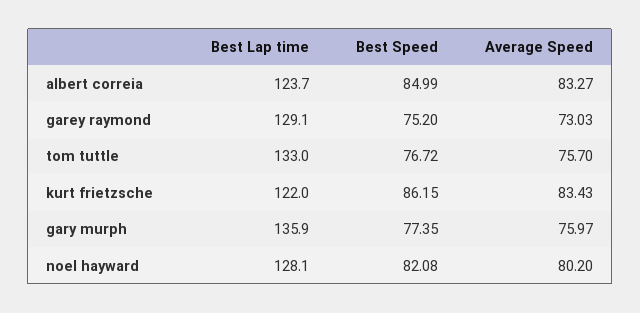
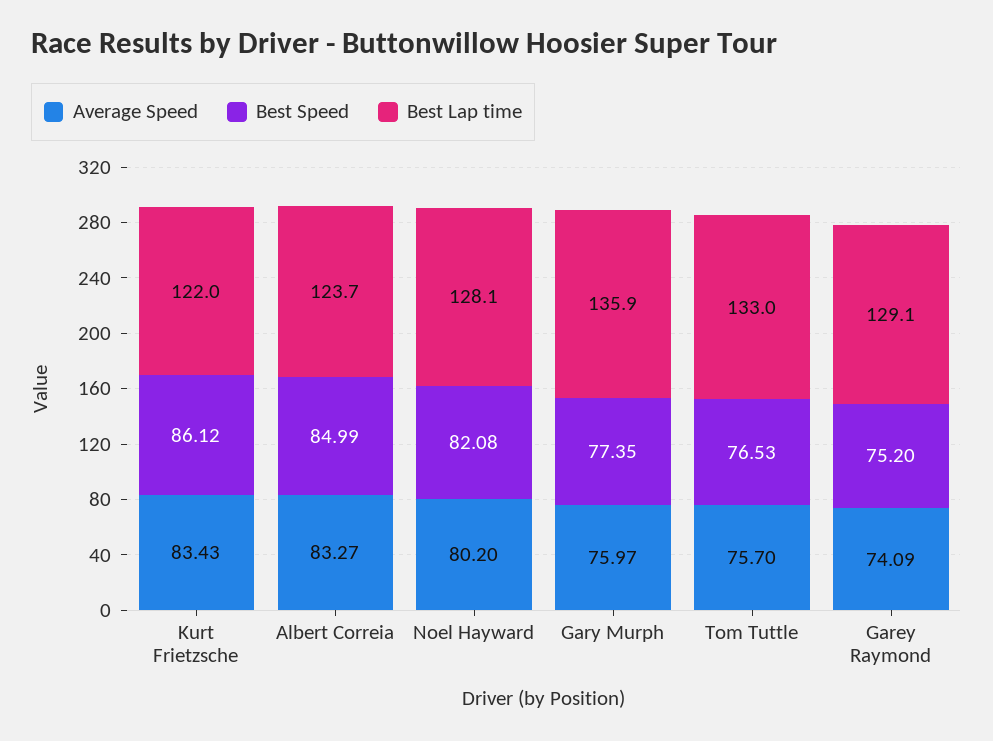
Average Speed, garey raymond: 73.03 -> 74.09
Best Speed, tom tuttle: 76.72 -> 76.53
Best Speed, kurt frietzsche: 86.15 -> 86.12

